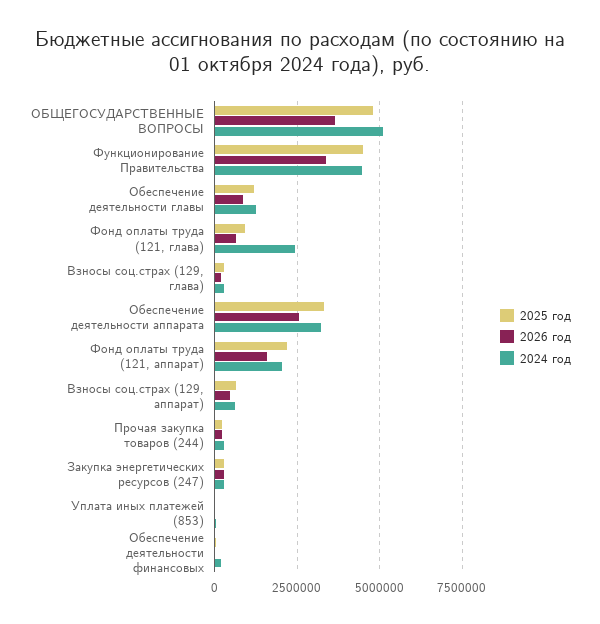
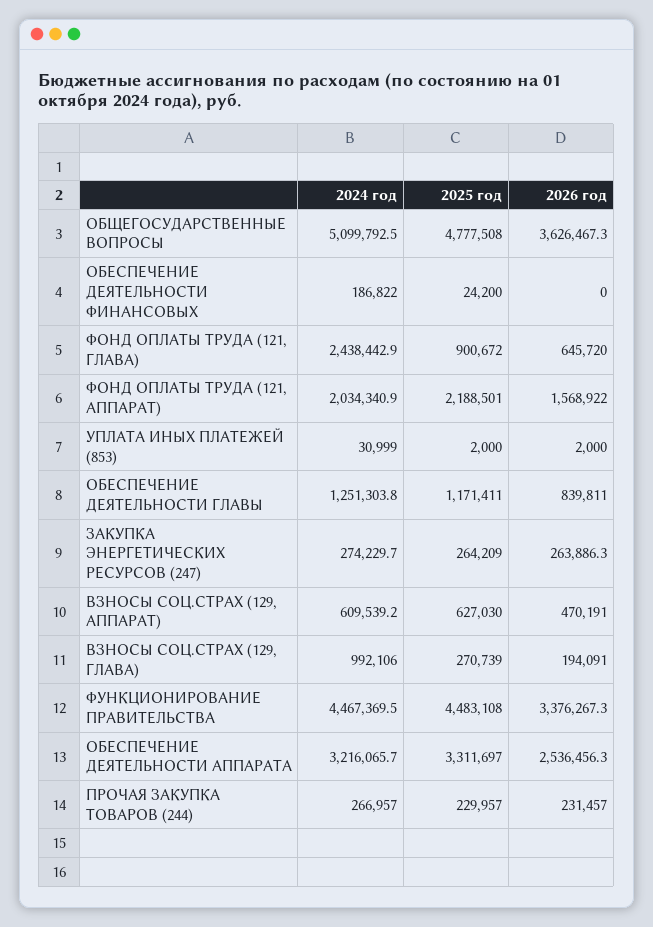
2024 год, Взносы соц.страх (129, глава): 250000 -> 992106

